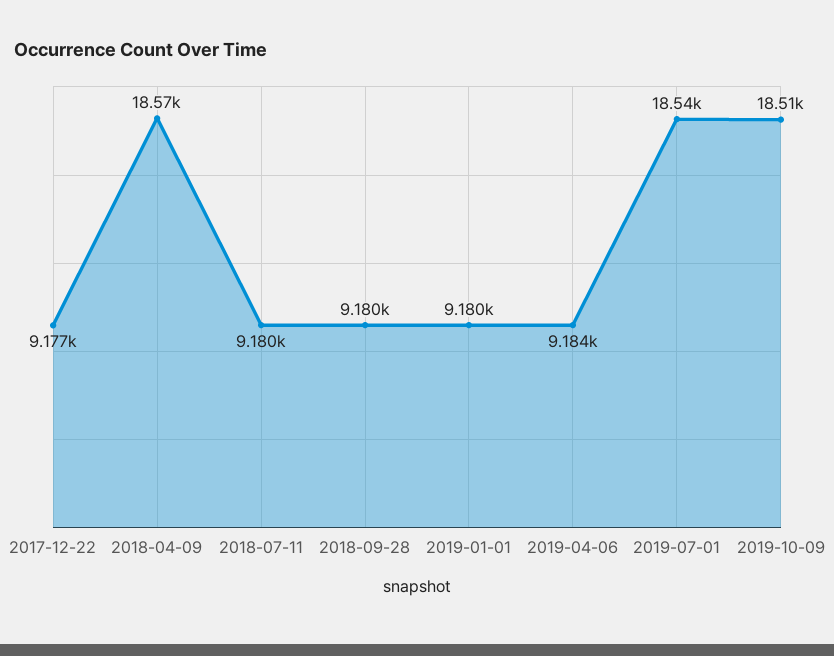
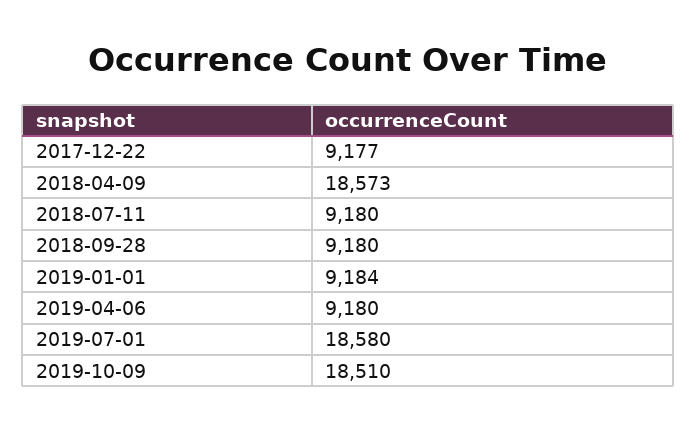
2019-01-01: 9180 -> 9184
2019-04-06: 9184 -> 9180
2019-07-01: 18540 -> 18580

